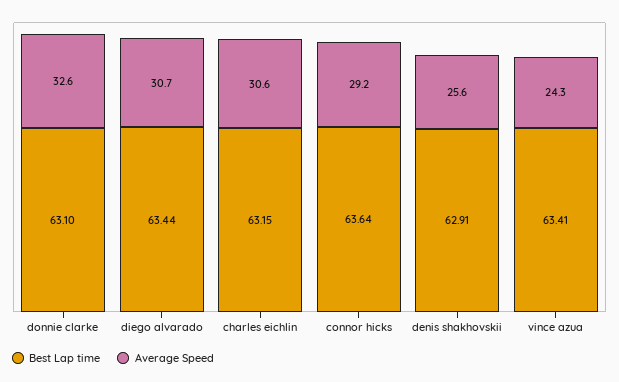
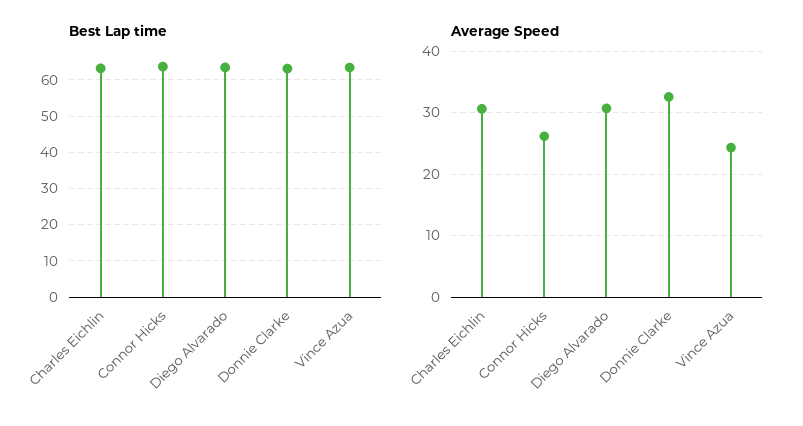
Average Speed, connor hicks: 29.2 -> 26
Best Lap time, denis shakhovskii: 62.91 -> none
Average Speed, denis shakhovskii: 25.6 -> none

